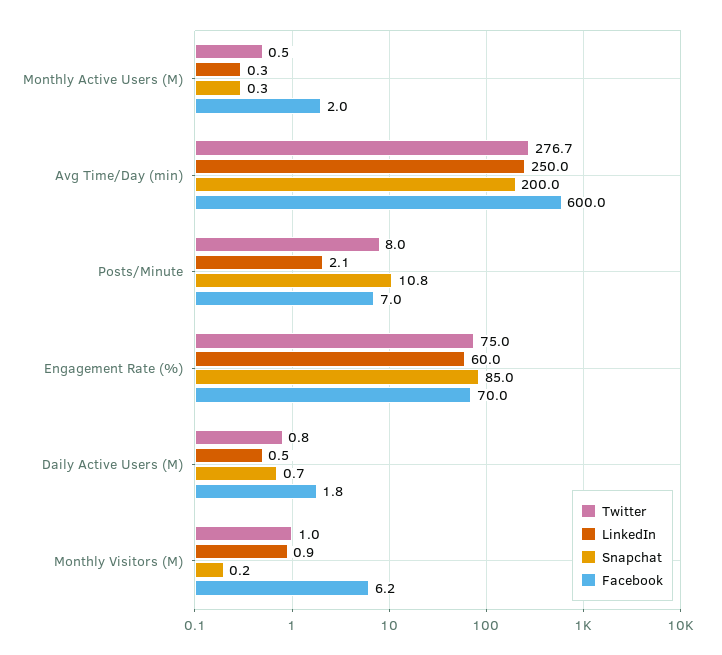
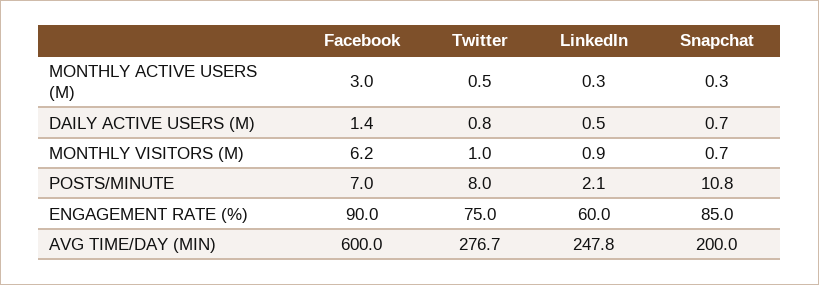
Facebook, Monthly Active Users (M): 2 -> 3
LinkedIn, Avg Time/Day (min): 250 -> 247.8
Facebook, Engagement Rate (%): 70 -> 90
Facebook, Daily Active Users (M): 1.8 -> 1.4
Snapchat, Monthly Visitors (M): 0.2 -> 0.7

